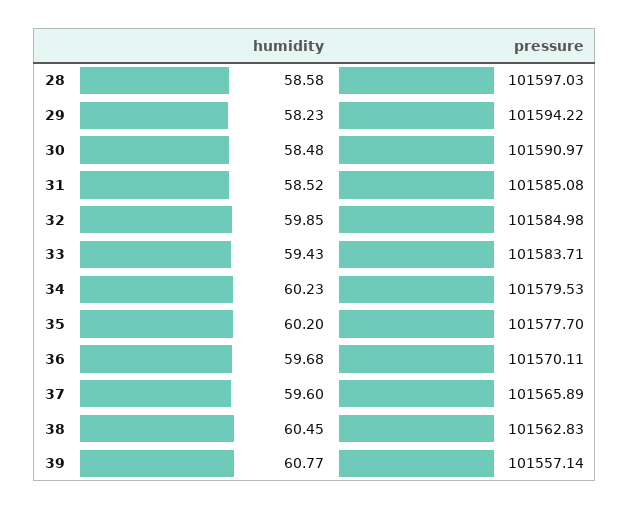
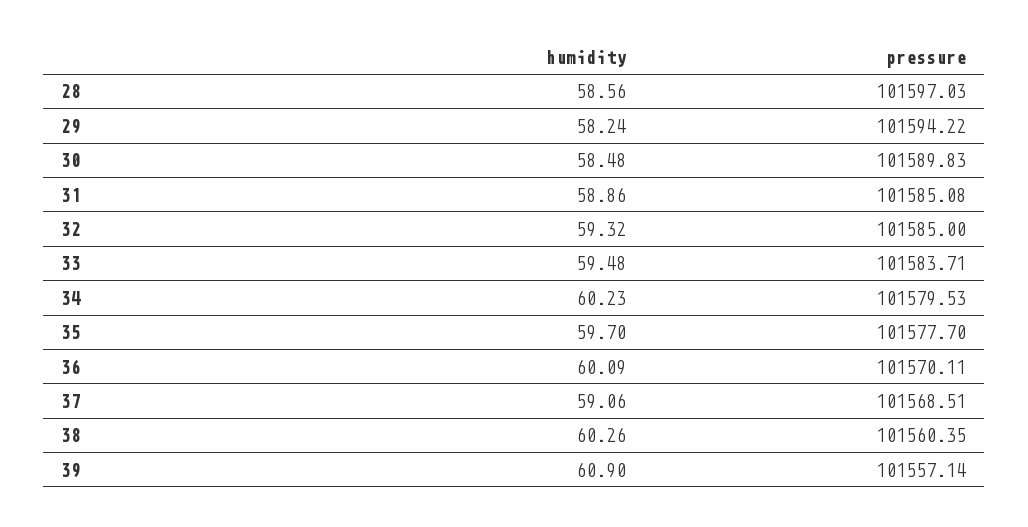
humidity, 28: 58.58 -> 58.56
humidity, 29: 58.23 -> 58.24
pressure, 30: 101590.97 -> 101589.83
humidity, 31: 58.52 -> 58.86
humidity, 32: 59.85 -> 59.32
pressure, 32: 101584.98 -> 101585
humidity, 33: 59.43 -> 59.48
humidity, 35: 60.2 -> 59.7
humidity, 36: 59.68 -> 60.09
humidity, 37: 59.6 -> 59.06
pressure, 37: 101565.89 -> 101568.51
humidity, 38: 60.45 -> 60.26
pressure, 38: 101562.83 -> 101560.35
humidity, 39: 60.77 -> 60.9

